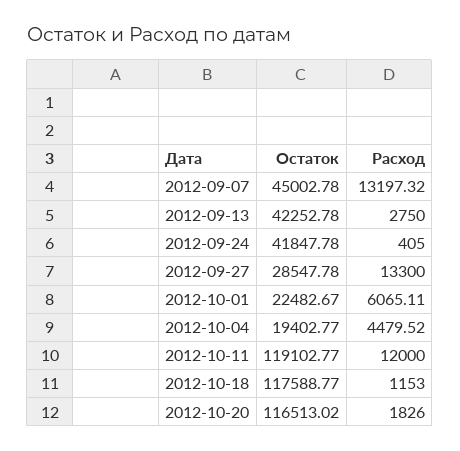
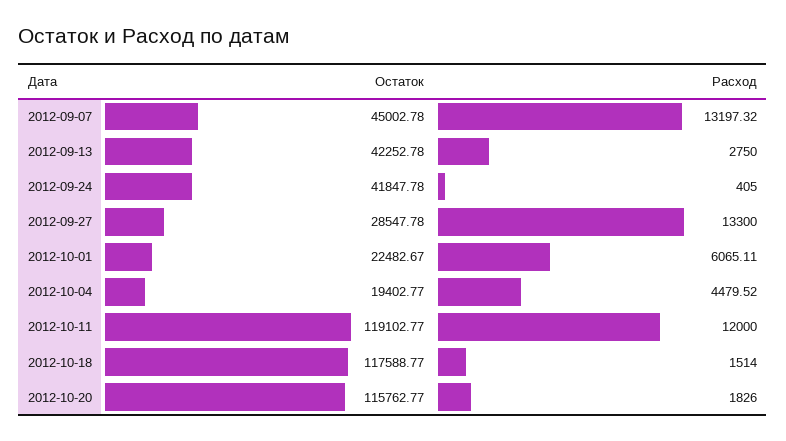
Расход, 2012-10-18: 1153 -> 1514
Остаток, 2012-10-20: 116513.02 -> 115762.77

